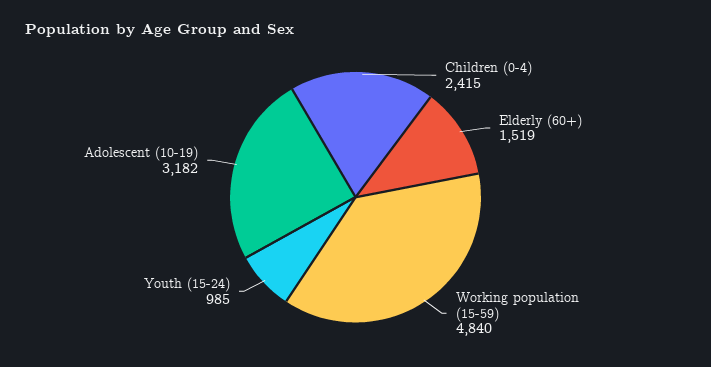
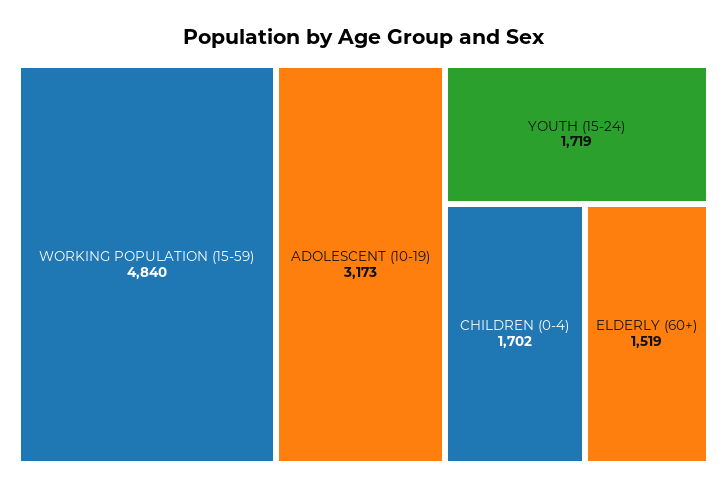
Children (0-4): 2415 -> 1702
Youth (15-24): 985 -> 1719
Adolescent (10-19): 3182 -> 3173

